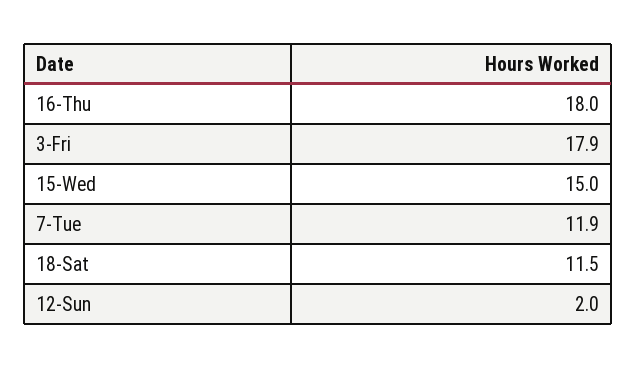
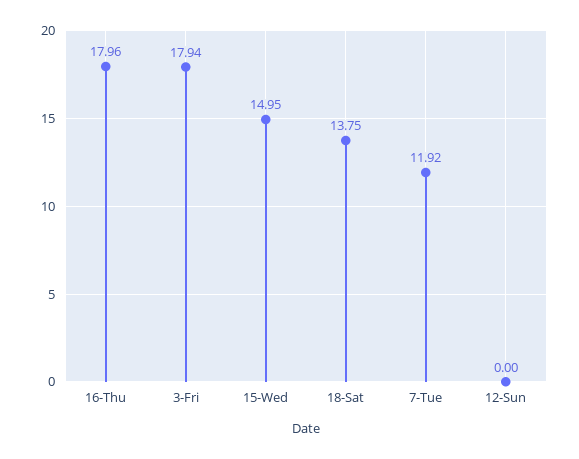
18-Sat: 11.5 -> 13.75
12-Sun: 2 -> 0

